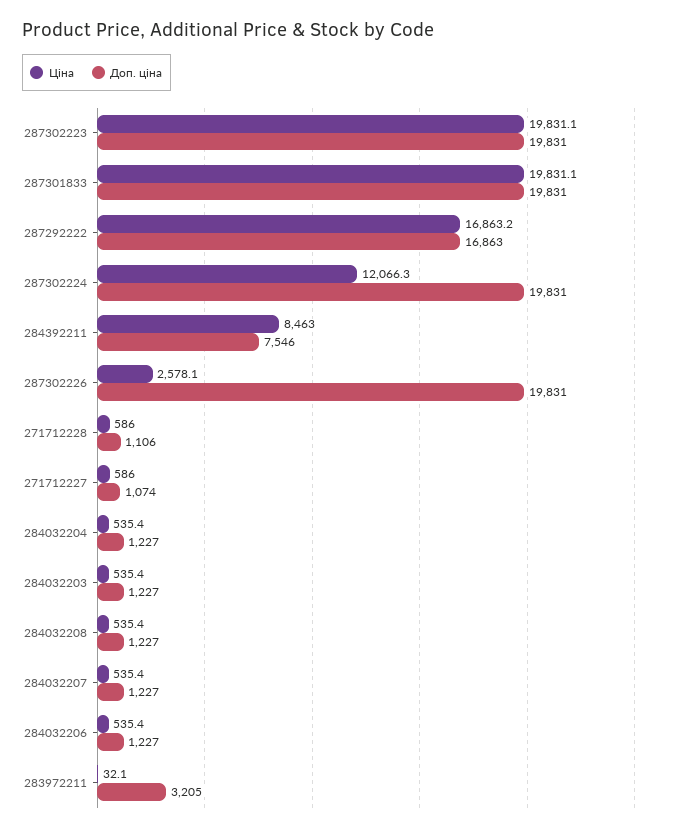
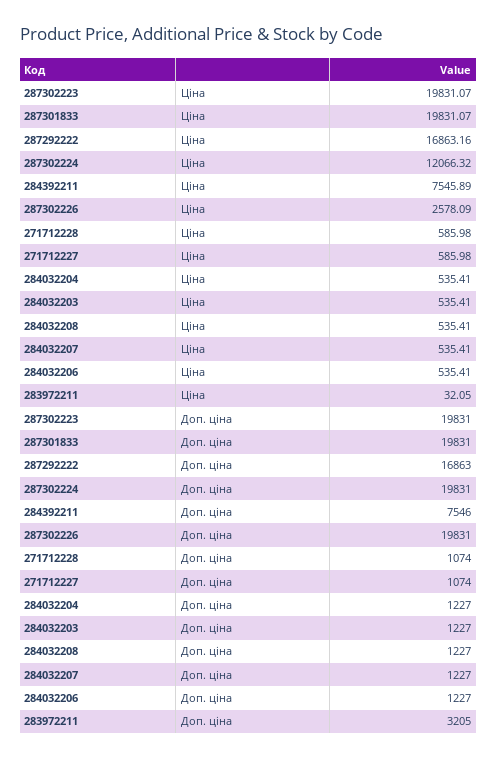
Ціна, 284392211: 8463 -> 7545.89
Доп. ціна, 271712228: 1106 -> 1074

